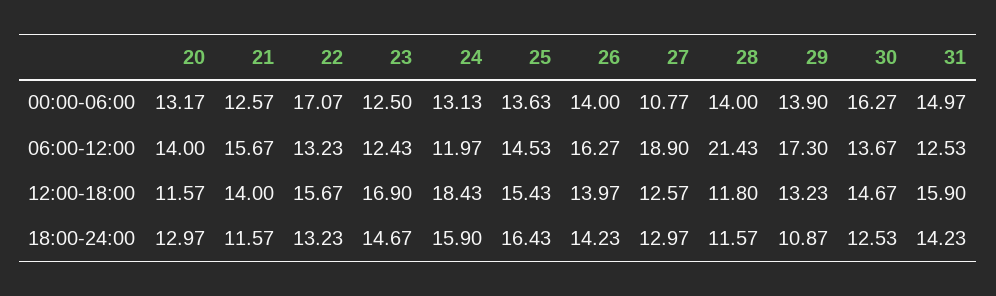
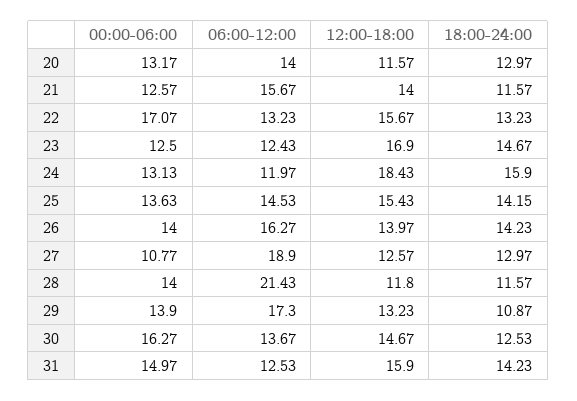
25, 18:00-24:00: 16.43 -> 14.15

